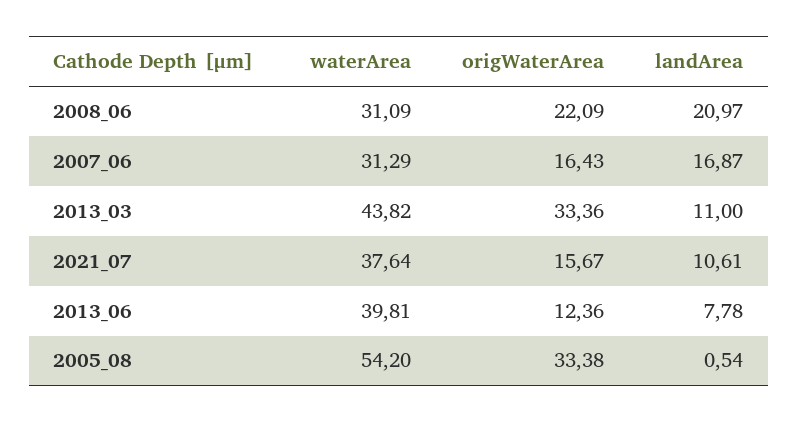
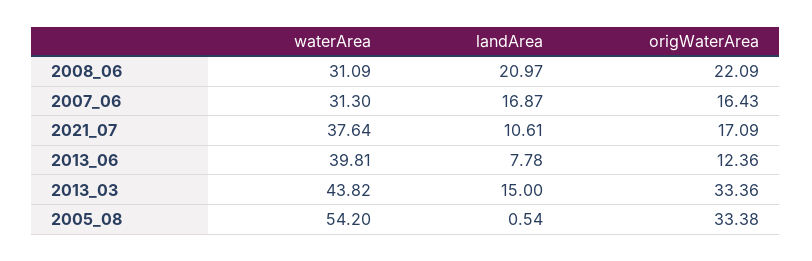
waterArea, 2007_06: 31.29 -> 31.3
landArea, 2013_03: 11 -> 15
origWaterArea, 2021_07: 15.67 -> 17.09

